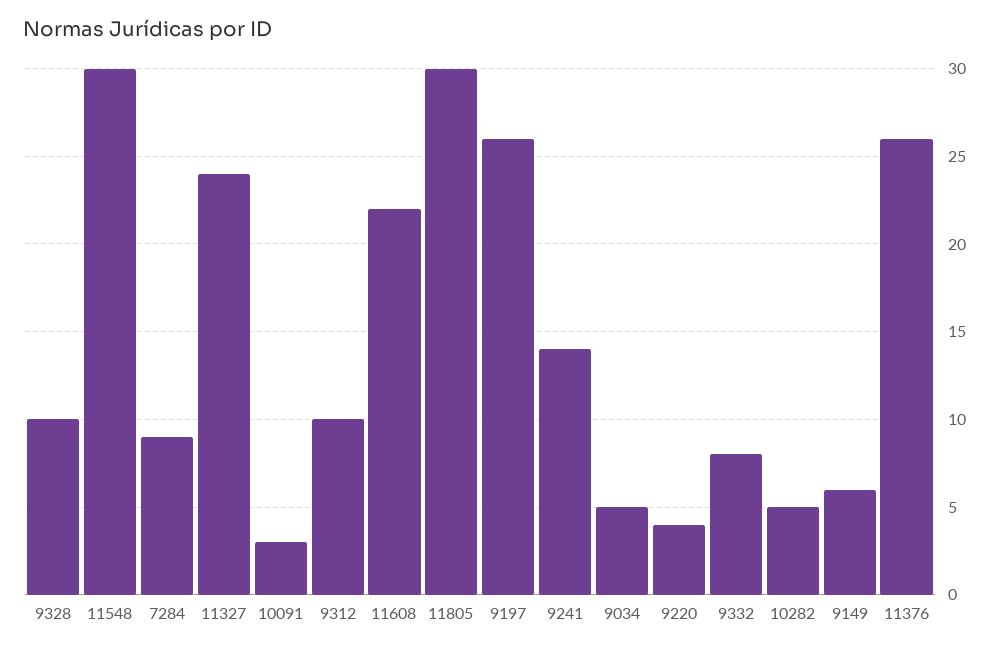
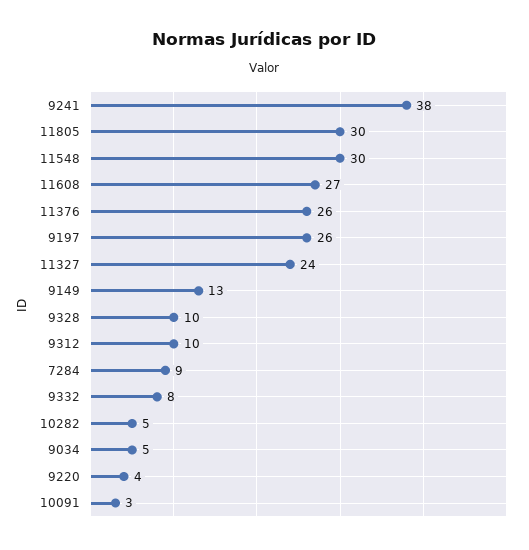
11608: 22 -> 27
9241: 14 -> 38
9149: 6 -> 13

